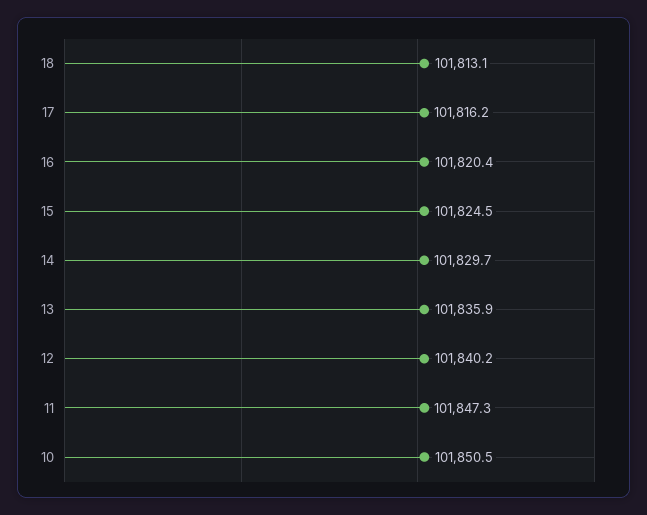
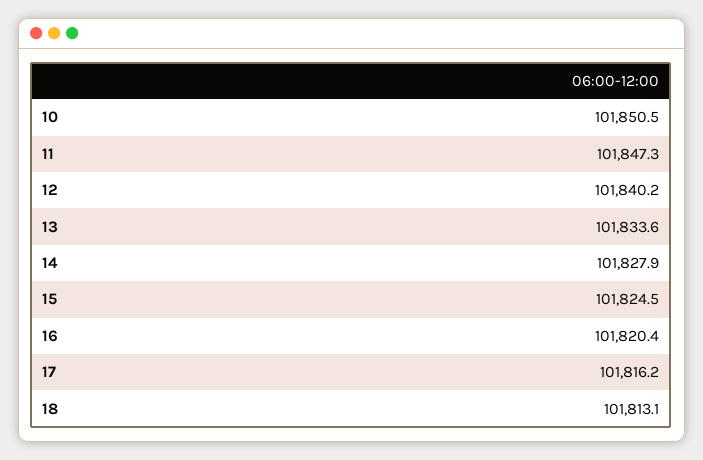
14: 101829.7 -> 101827.9
13: 101835.9 -> 101833.6

